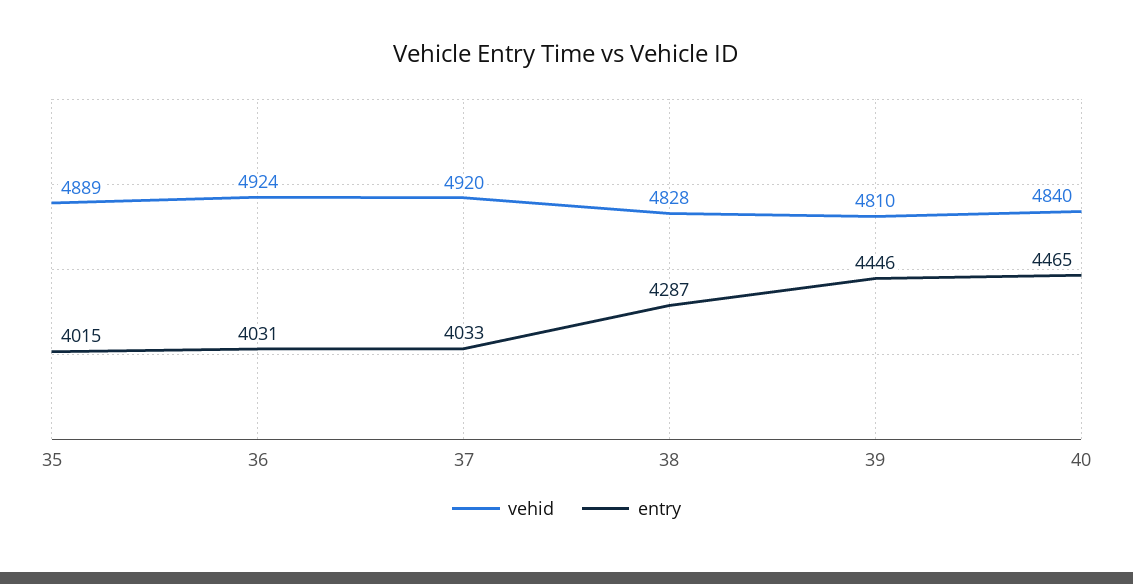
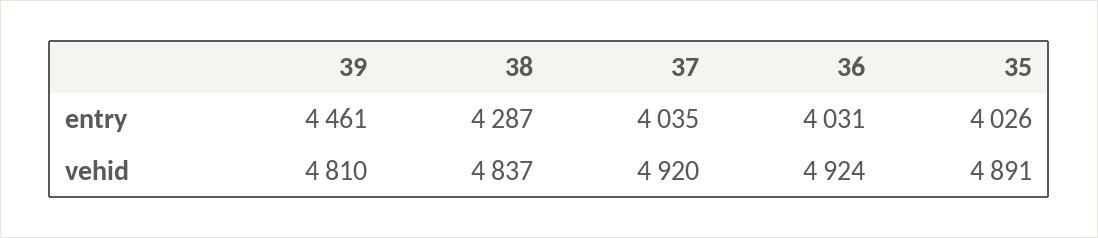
vehid, 35: 4889 -> 4891
entry, 35: 4015 -> 4026
entry, 37: 4033 -> 4035
vehid, 38: 4828 -> 4837
entry, 39: 4446 -> 4461
vehid, 40: 4840 -> none
entry, 40: 4465 -> none

